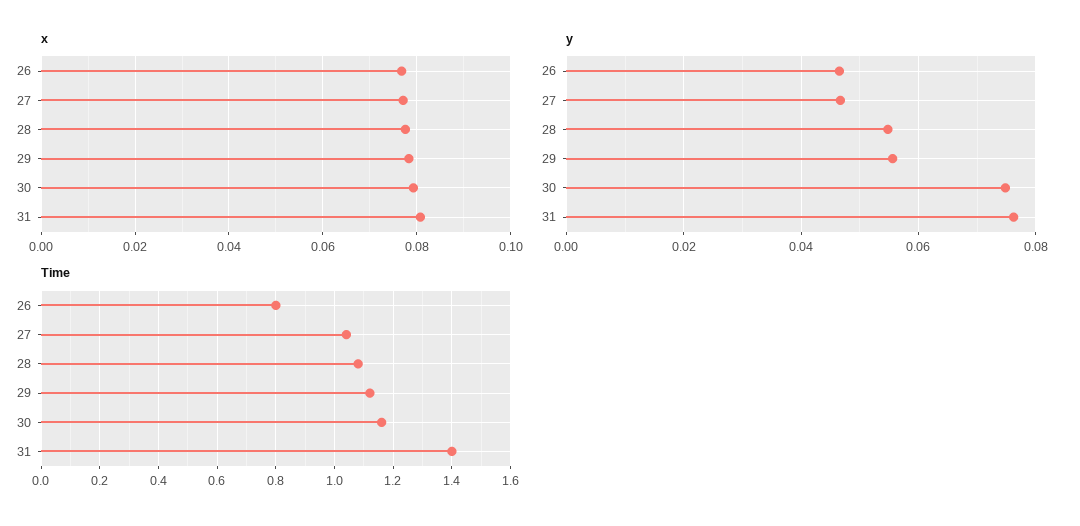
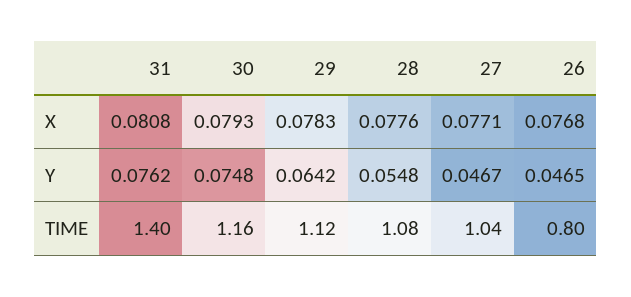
y, 29: 0.056 -> 0.0642

